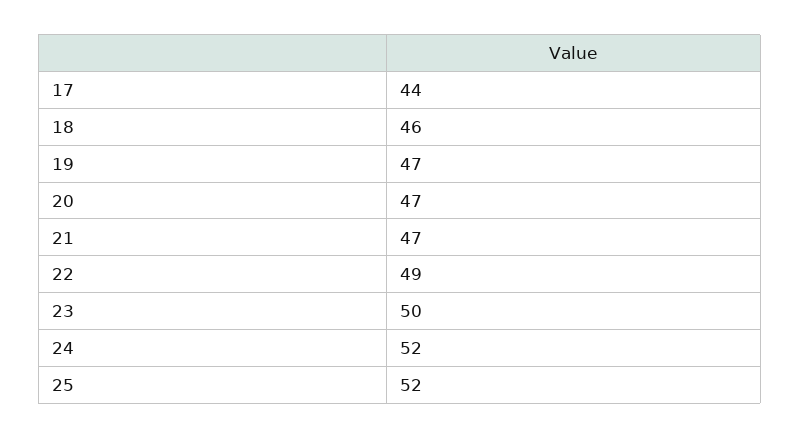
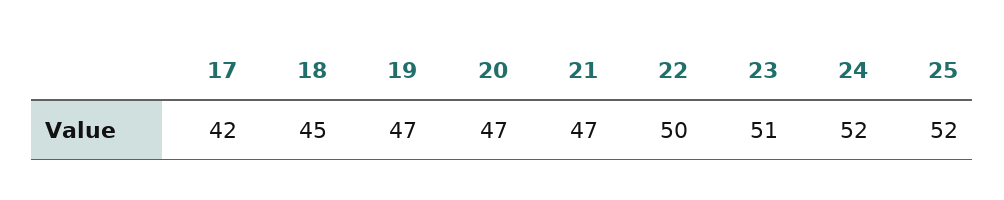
17: 44 -> 42
18: 46 -> 45
22: 49 -> 50
23: 50 -> 51

